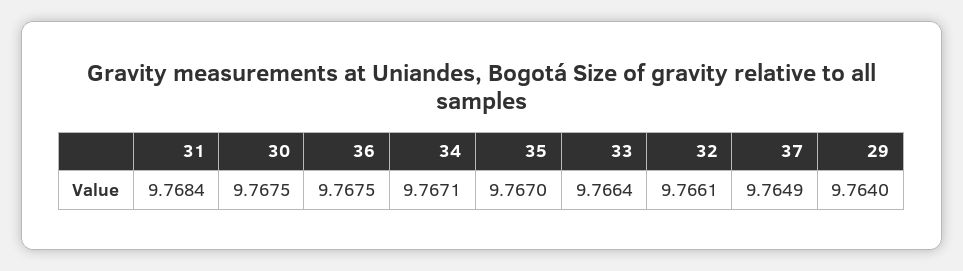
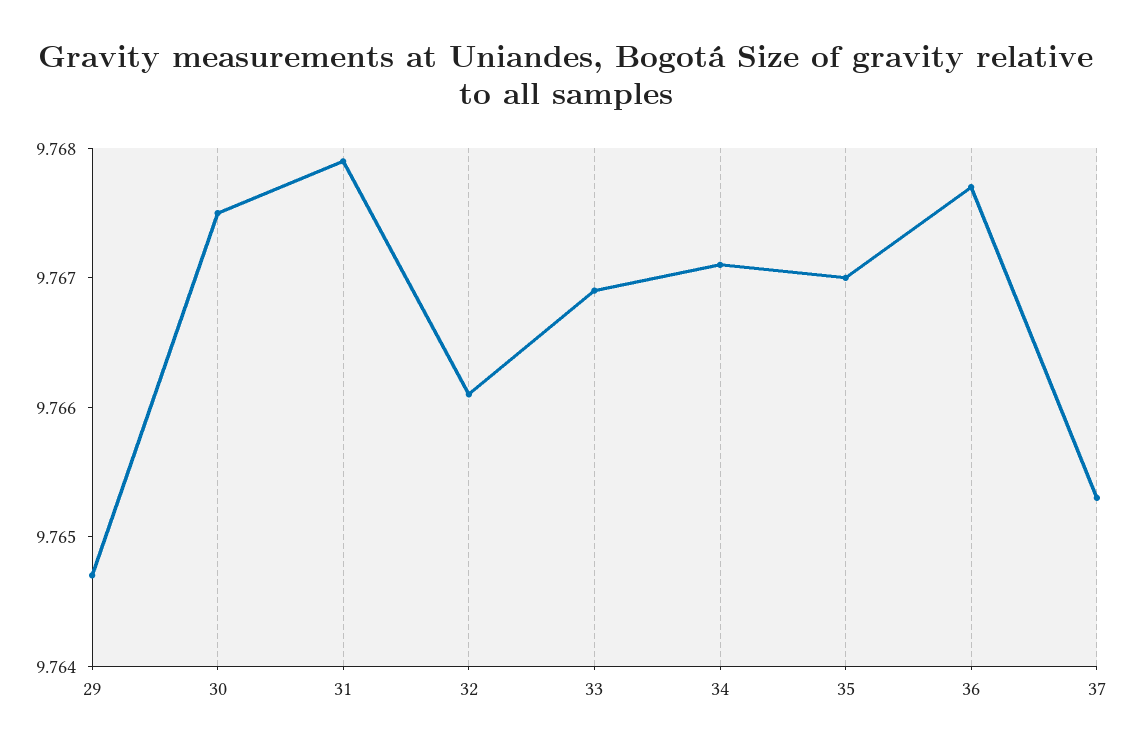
31: 9.7684 -> 9.7679
36: 9.7675 -> 9.7677
33: 9.7664 -> 9.7669
37: 9.7649 -> 9.7653
29: 9.764 -> 9.7647

